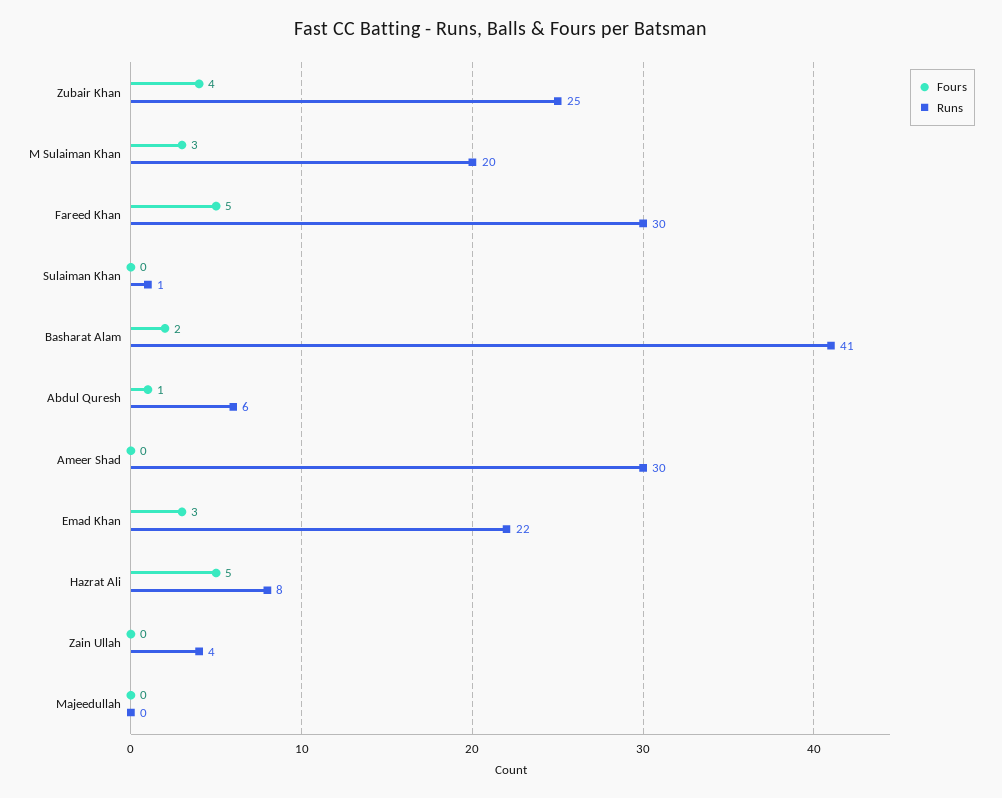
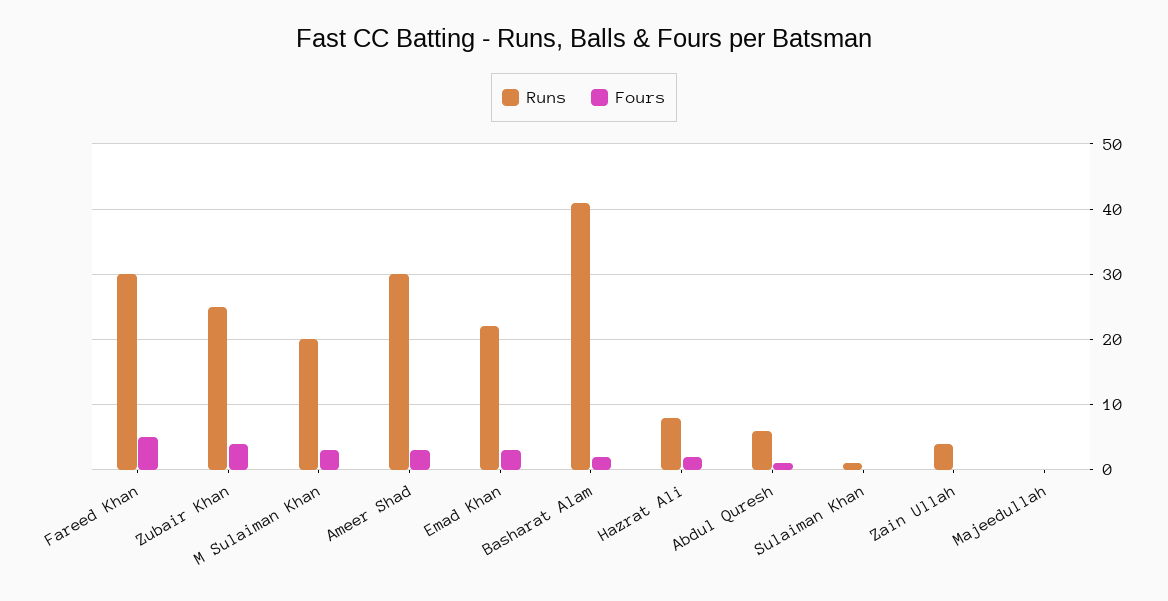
Fours, Ameer Shad: 0 -> 3
Fours, Hazrat Ali: 5 -> 2

